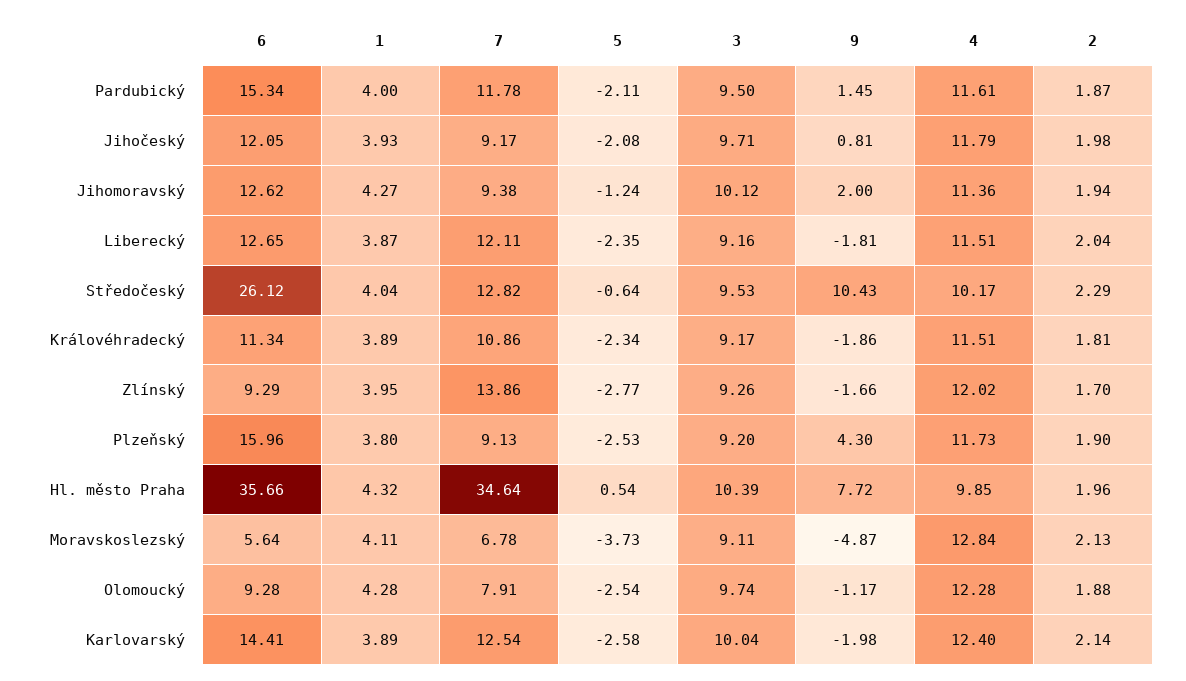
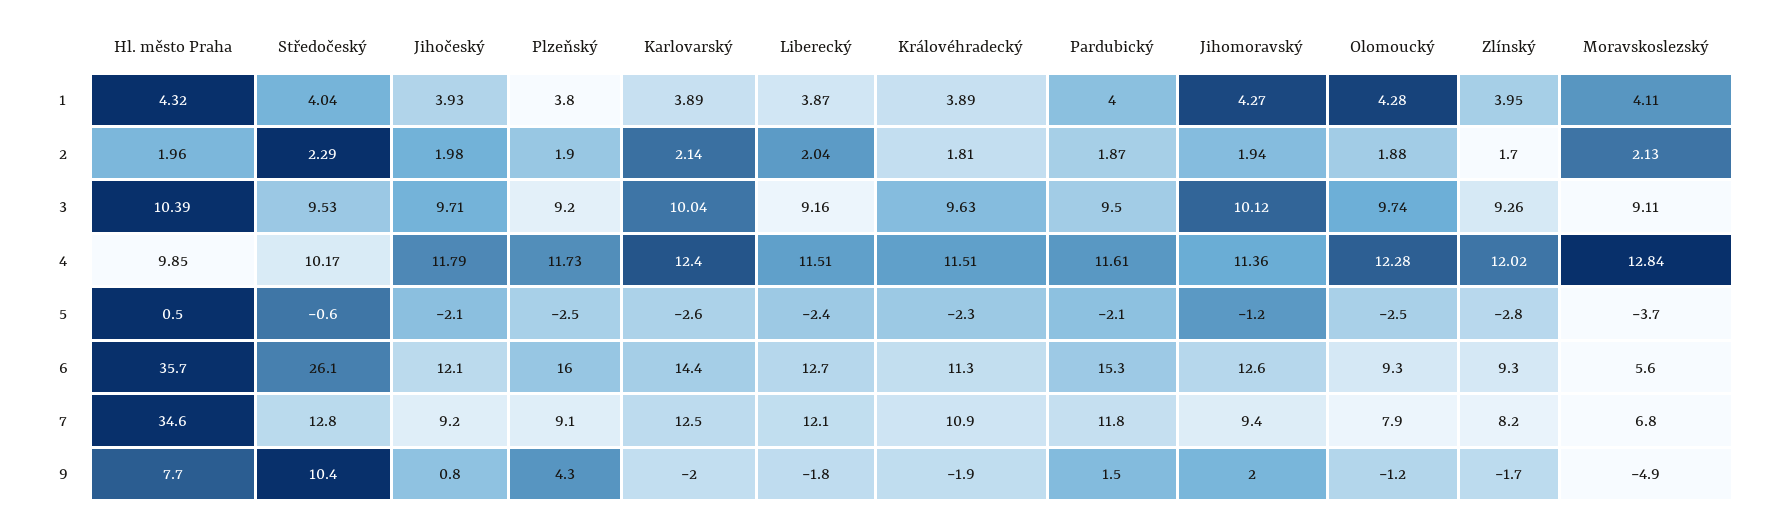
3, Královéhradecký: 9.17 -> 9.63
7, Zlínský: 13.86 -> 8.2

